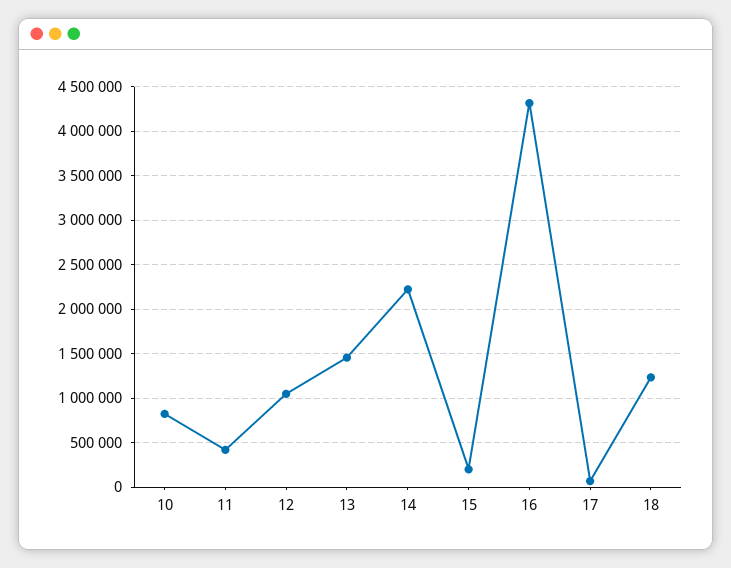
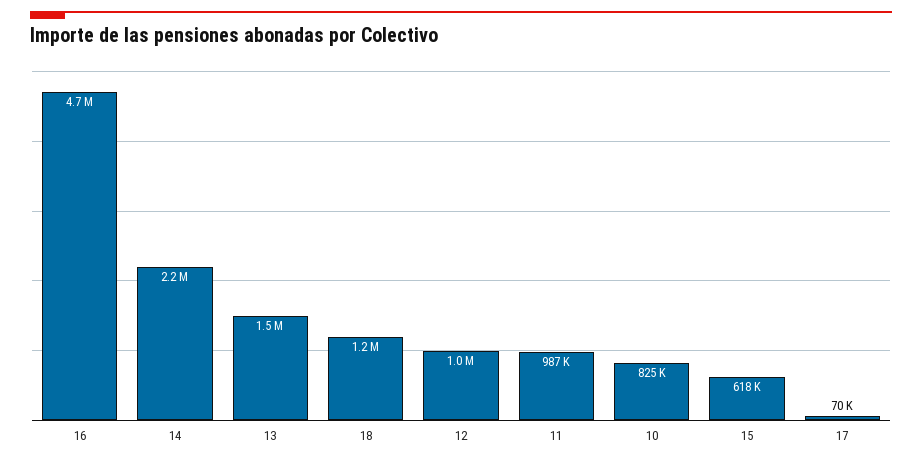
11: 400000 -> 987000
15: 200000 -> 618000
16: 4300000 -> 4700000

